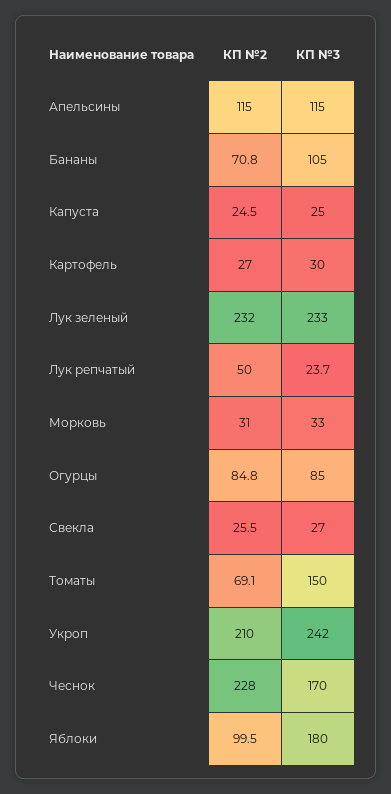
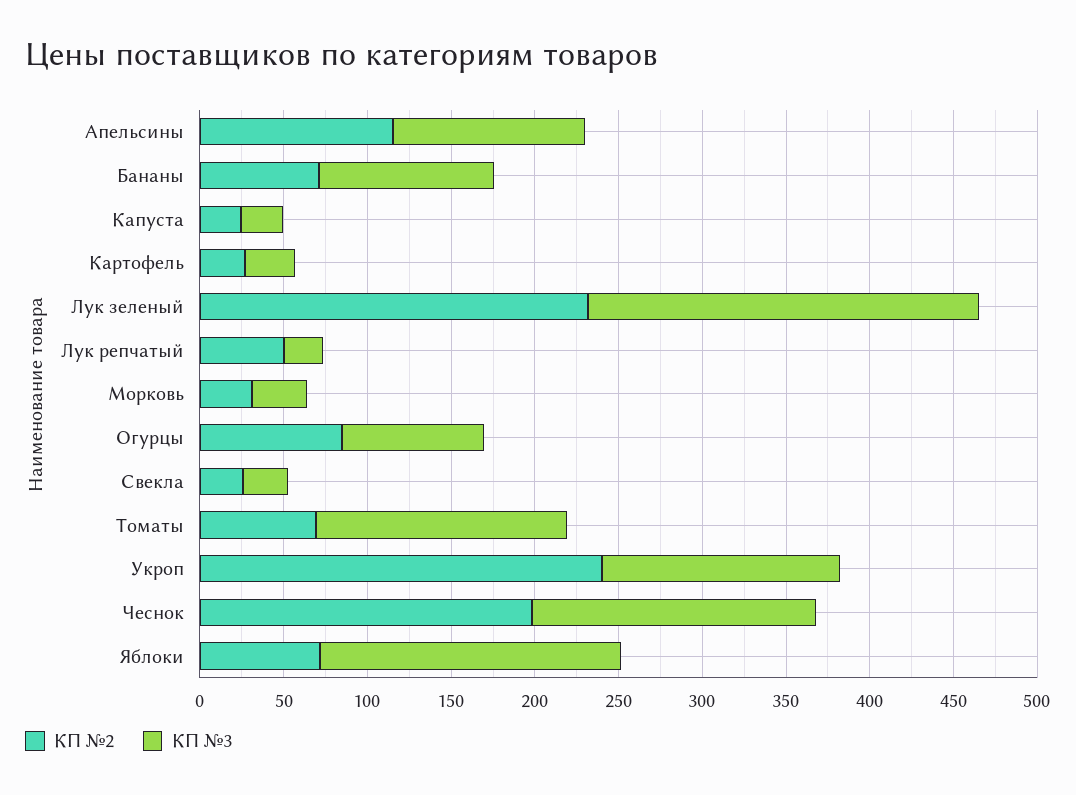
КП №2, Укроп: 210 -> 240
КП №3, Укроп: 242 -> 140
КП №2, Чеснок: 228 -> 200
КП №2, Яблоки: 99.5 -> 70

